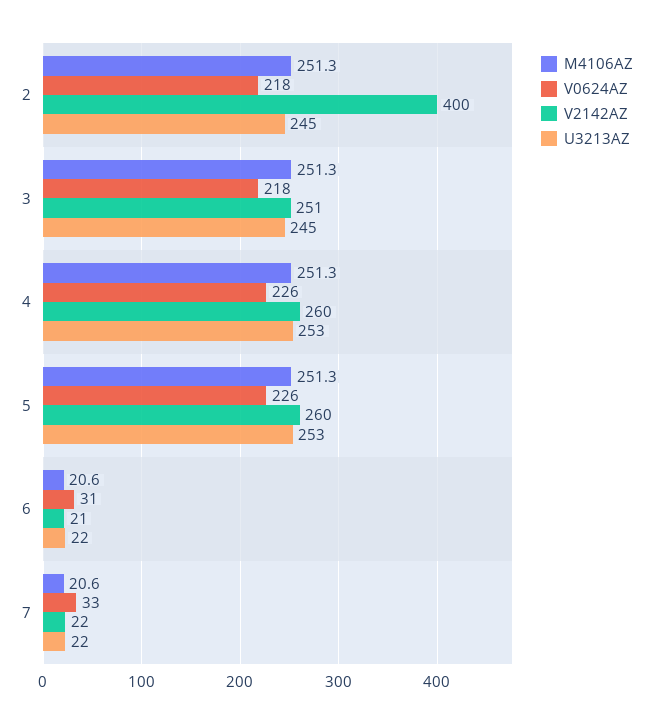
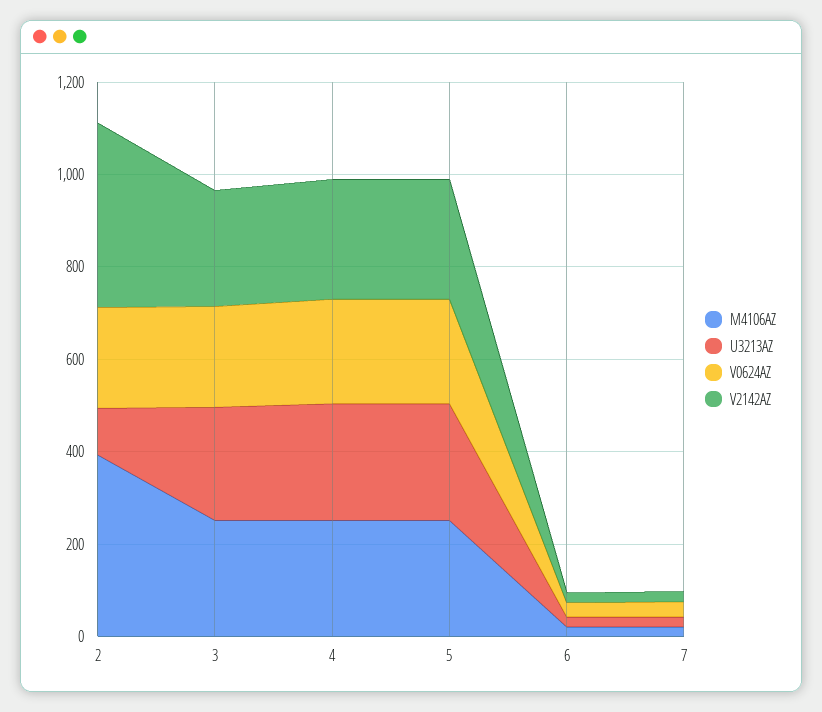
M4106AZ, 2: 251.3 -> 400
U3213AZ, 2: 245 -> 100

